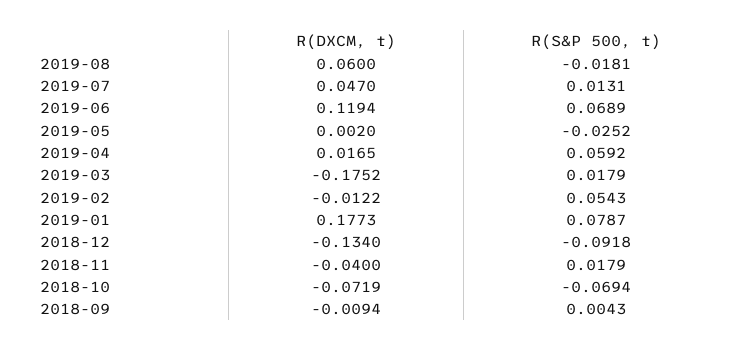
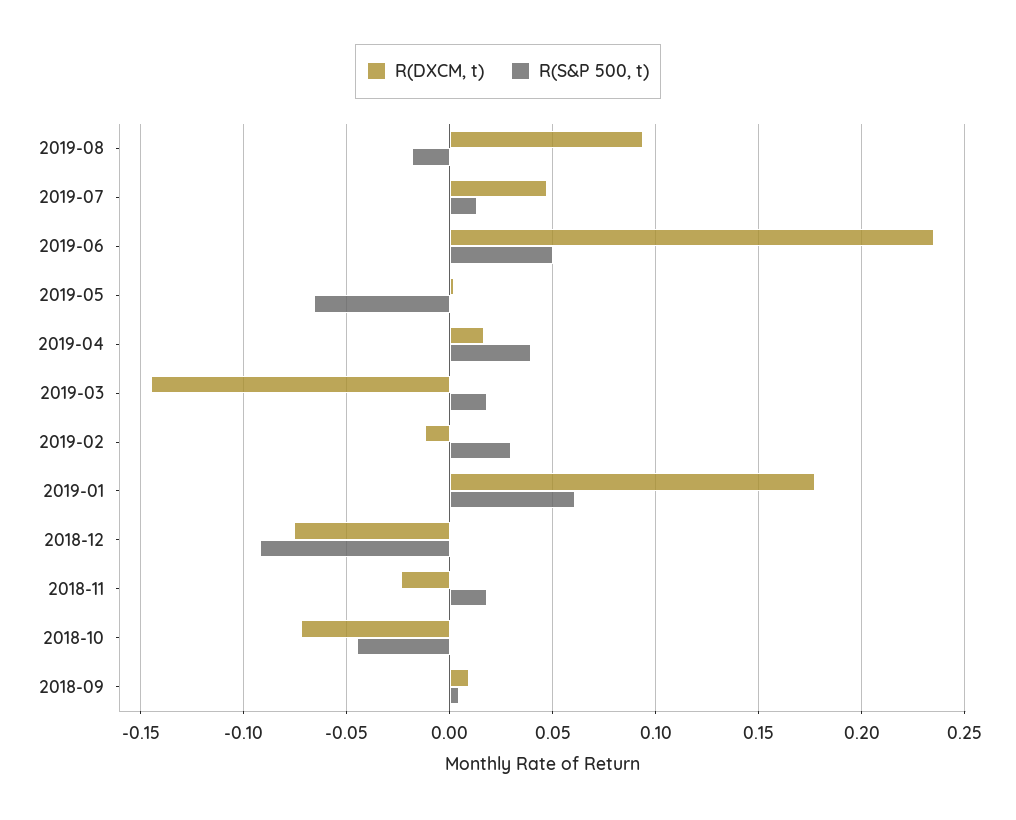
R(DXCM, t), 2019-08: 0.06 -> 0.095
R(DXCM, t), 2019-06: 0.1194 -> 0.235
R(S&P 500, t), 2019-06: 0.0689 -> 0.05
R(S&P 500, t), 2019-05: -0.0252 -> -0.065
R(S&P 500, t), 2019-04: 0.0592 -> 0.04
R(DXCM, t), 2019-03: -0.1752 -> -0.145
R(S&P 500, t), 2019-02: 0.0543 -> 0.03
R(S&P 500, t), 2019-01: 0.0787 -> 0.06
R(DXCM, t), 2018-12: -0.134 -> -0.075
R(DXCM, t), 2018-11: -0.04 -> -0.025
R(S&P 500, t), 2018-10: -0.0694 -> -0.045
R(DXCM, t), 2018-09: -0.0094 -> 0.01

